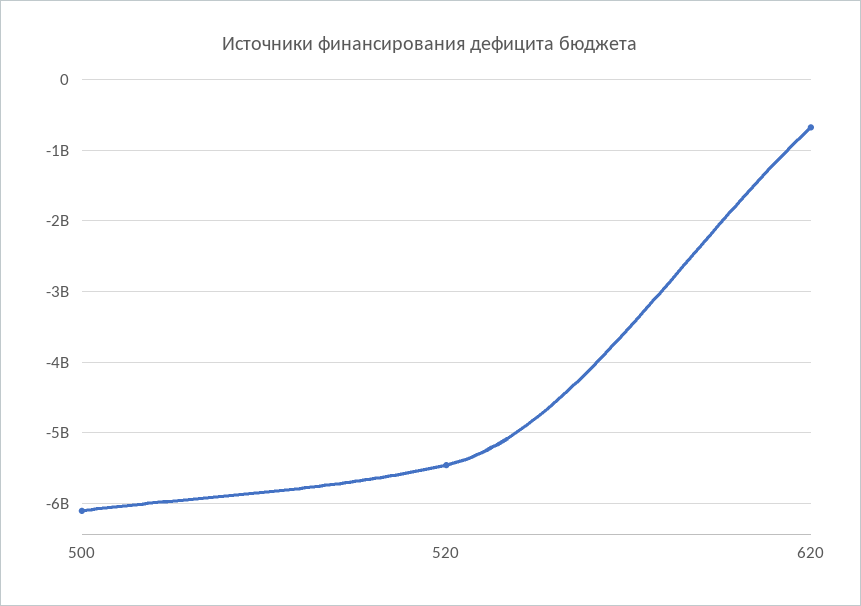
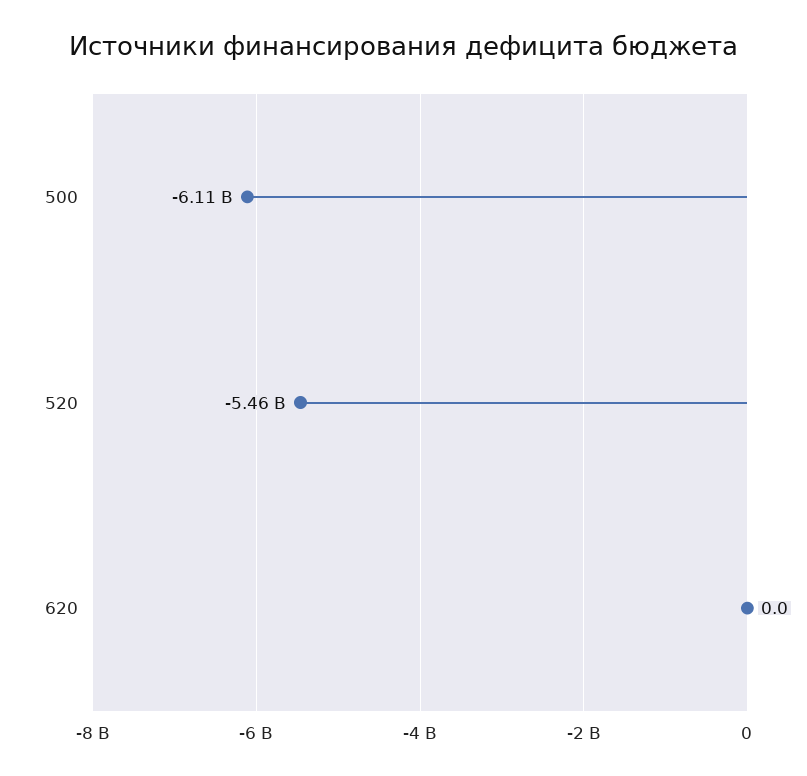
620: -700000000 -> 0

